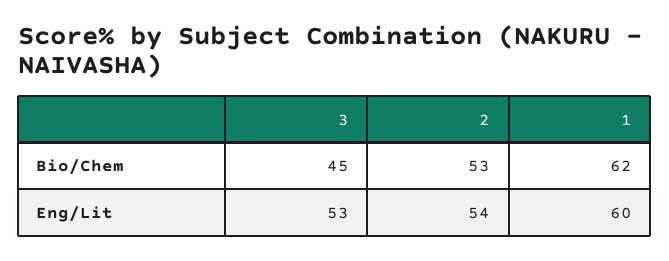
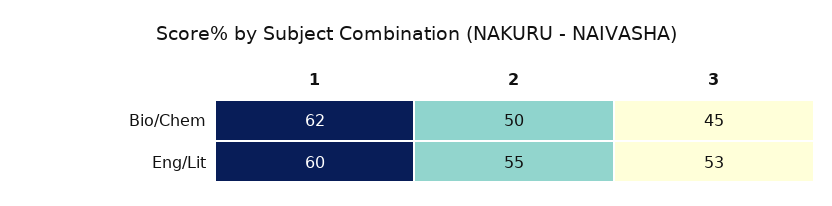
2, Bio/Chem: 53 -> 50
2, Eng/Lit: 54 -> 55

